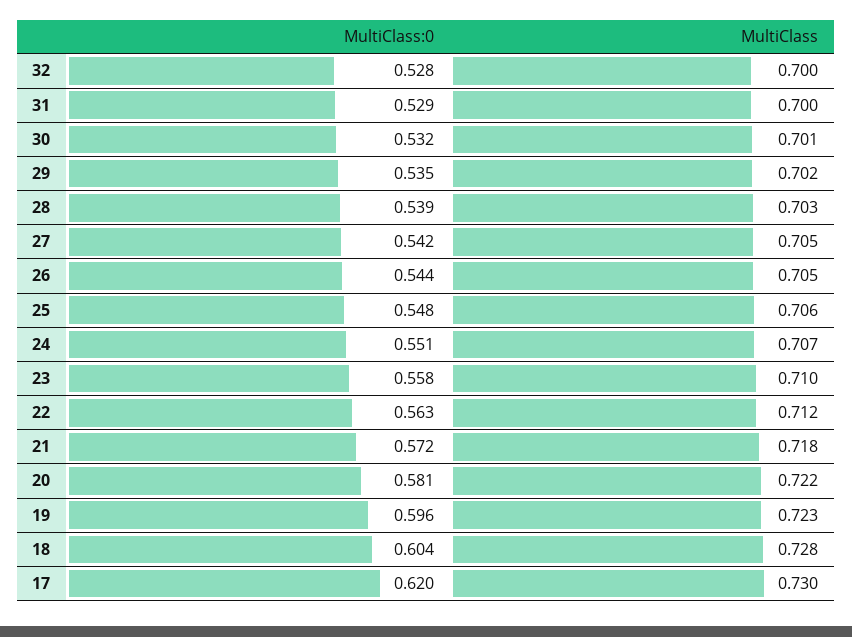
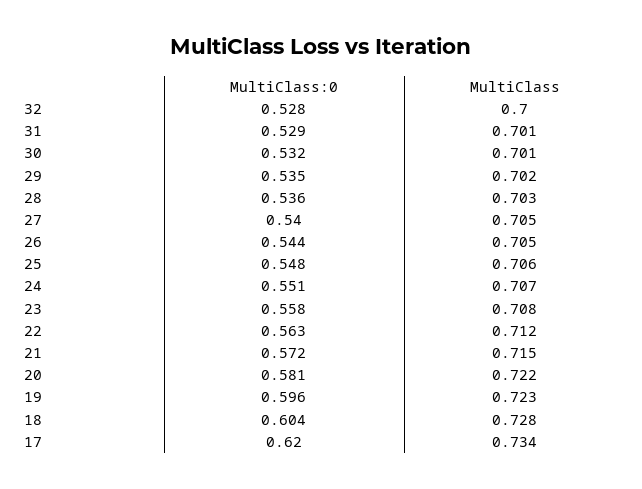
MultiClass, 31: 0.7 -> 0.701
MultiClass:0, 28: 0.539 -> 0.536
MultiClass:0, 27: 0.542 -> 0.54
MultiClass, 23: 0.71 -> 0.708
MultiClass, 21: 0.718 -> 0.715
MultiClass, 17: 0.73 -> 0.734

